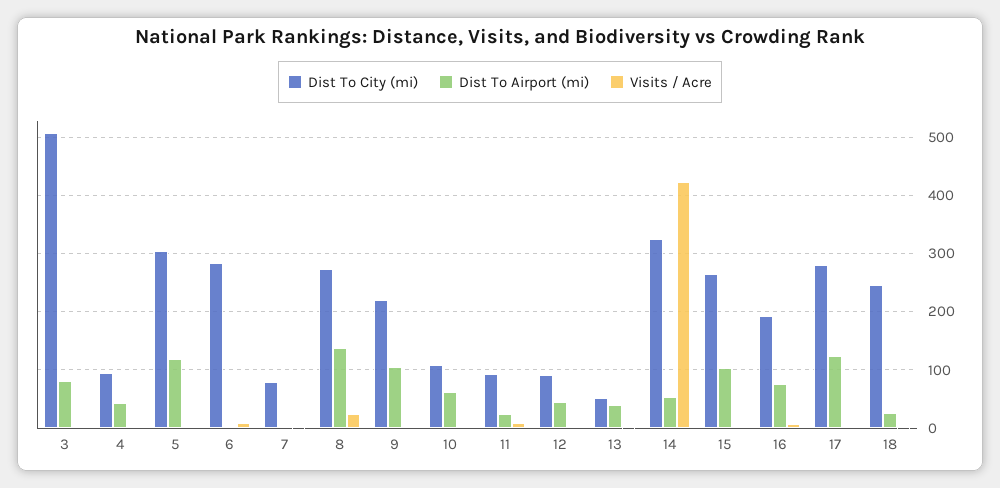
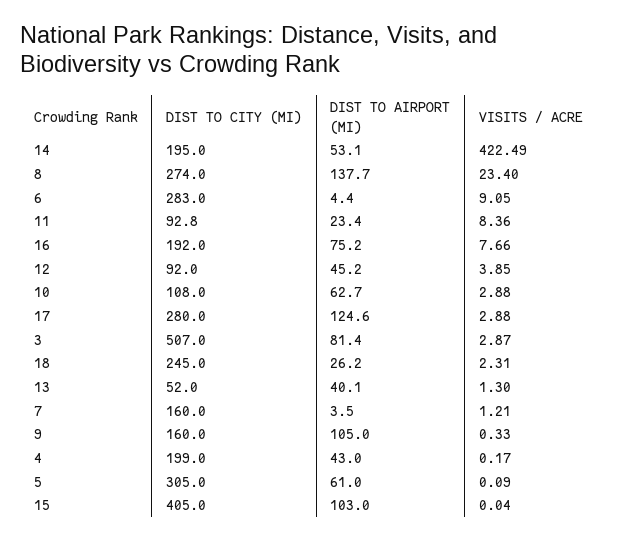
Dist To City (mi), 4: 100 -> 199
Dist To Airport (mi), 5: 120 -> 61
Dist To City (mi), 7: 80 -> 160
Dist To City (mi), 9: 220 -> 160
Dist To City (mi), 14: 320 -> 195
Dist To City (mi), 15: 260 -> 405

